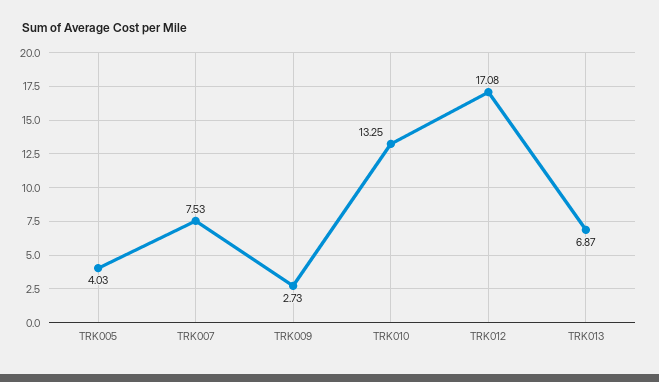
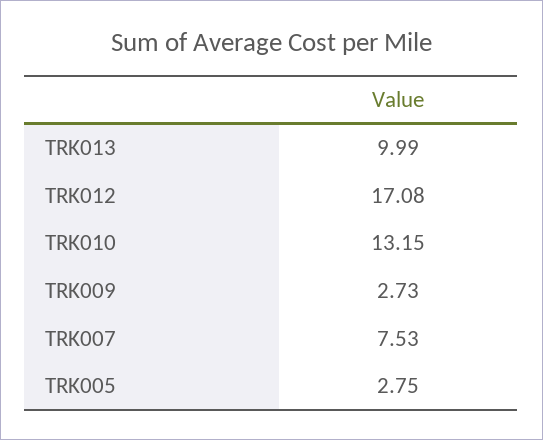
TRK005: 4.03 -> 2.75
TRK010: 13.25 -> 13.15
TRK013: 6.87 -> 9.99

